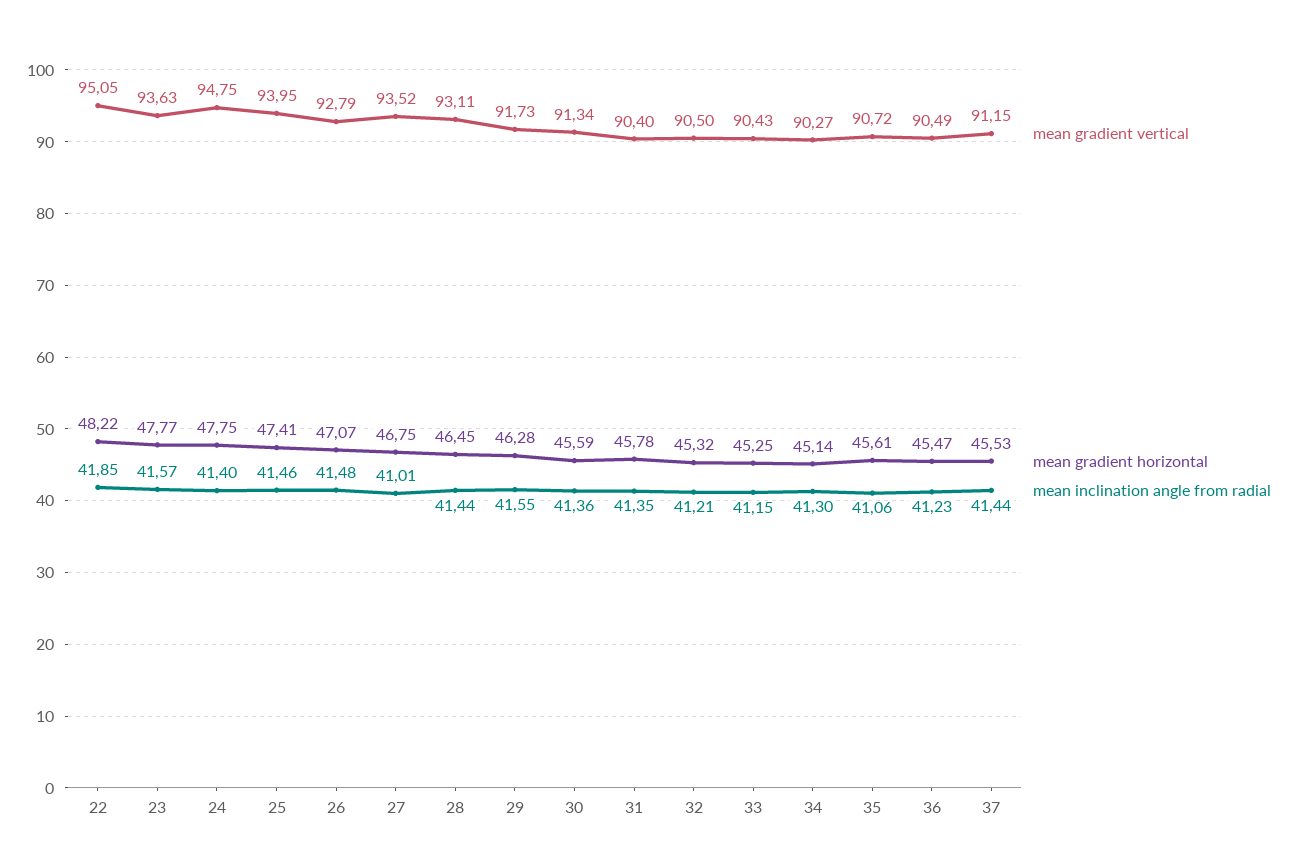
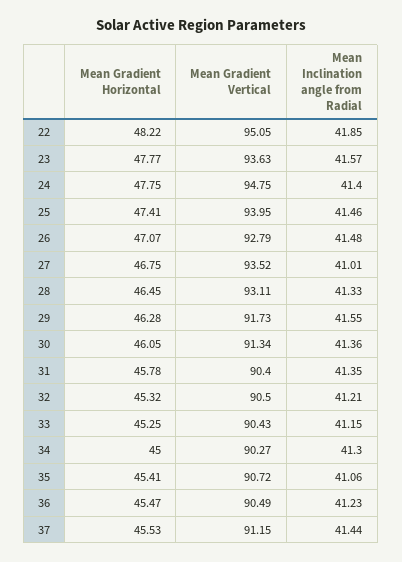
mean inclination angle from radial, 28: 41.44 -> 41.33
mean gradient horizontal, 30: 45.59 -> 46.05
mean gradient horizontal, 34: 45.14 -> 45
mean gradient horizontal, 35: 45.61 -> 45.41

